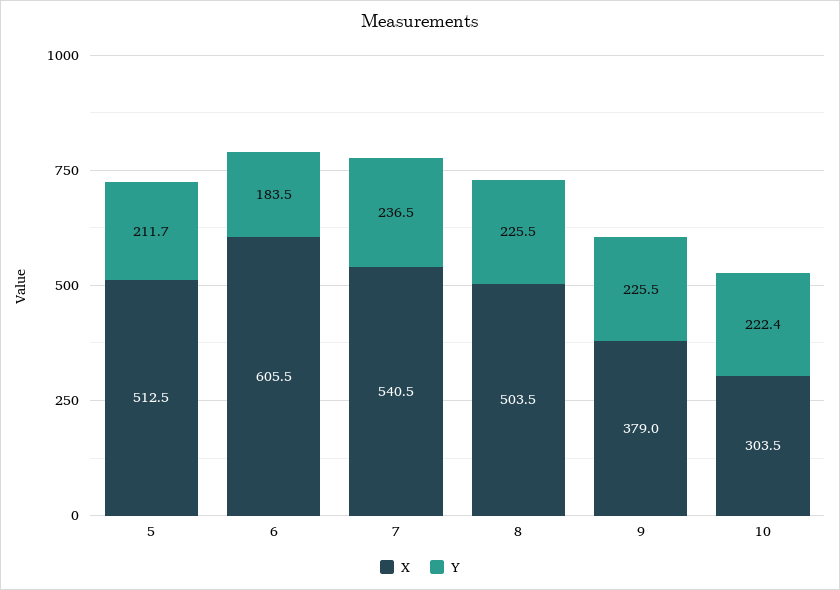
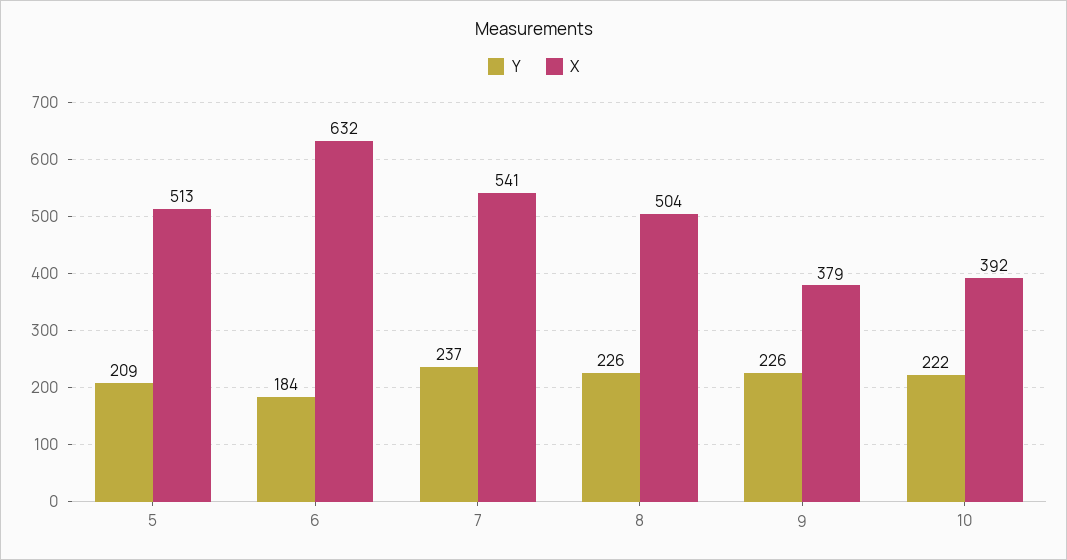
Y, 5: 211.7 -> 209
X, 6: 605.5 -> 632
X, 10: 303.5 -> 392

